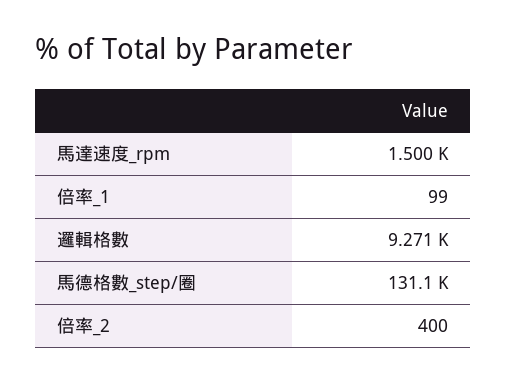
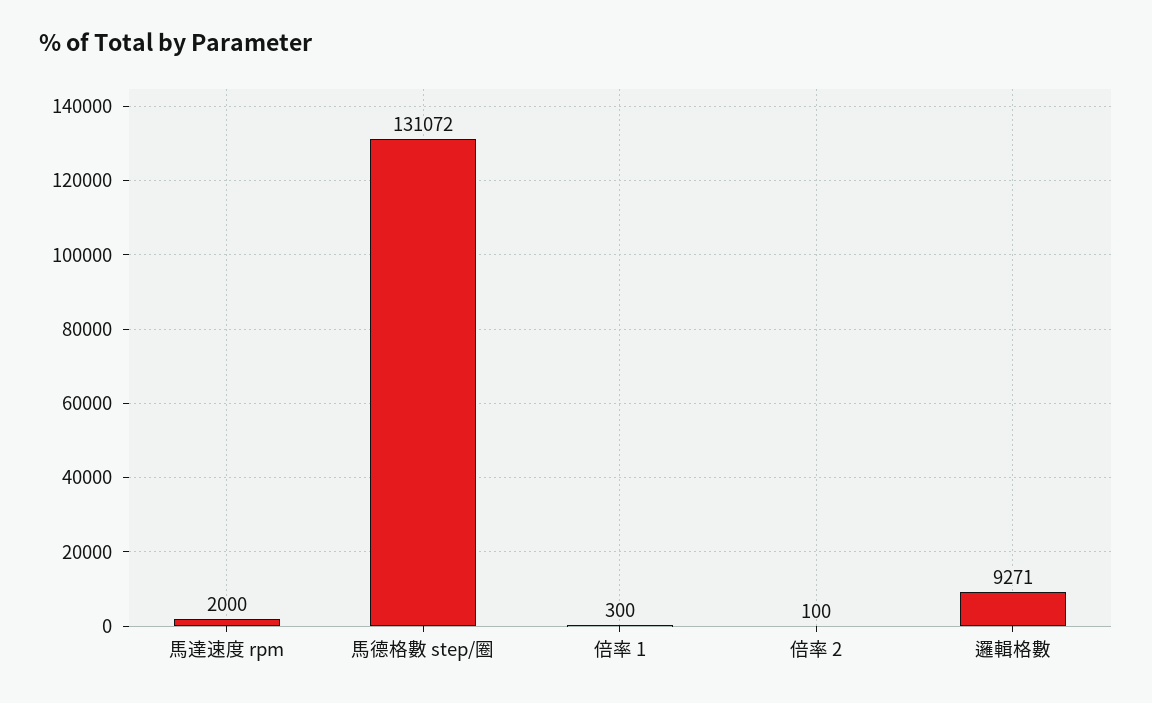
馬達速度_rpm: 1500 -> 2000
倍率_1: 99 -> 300
倍率_2: 400 -> 100

